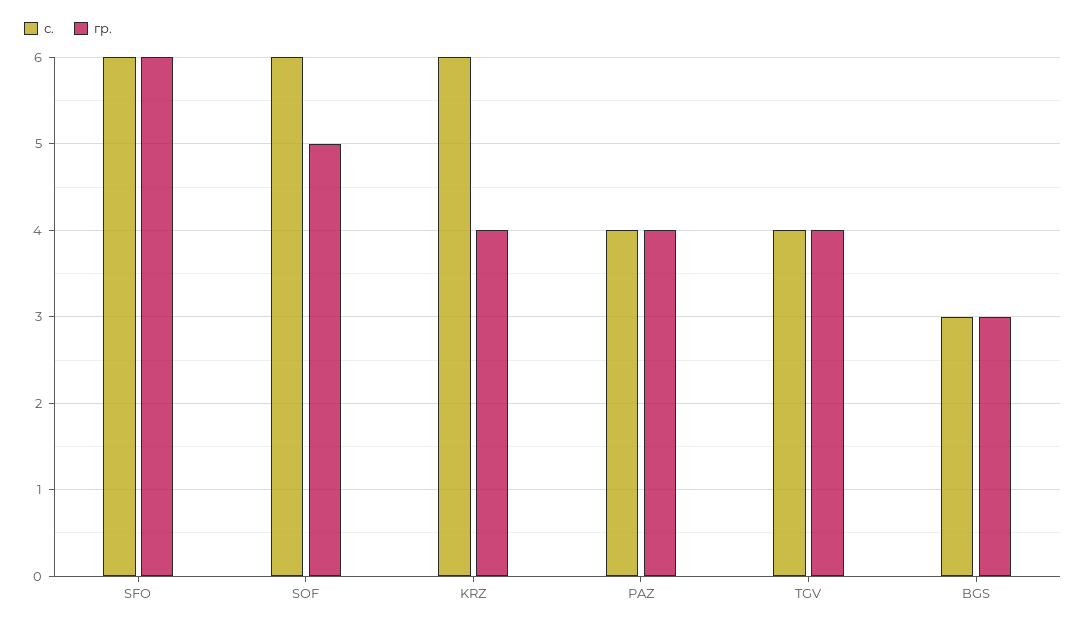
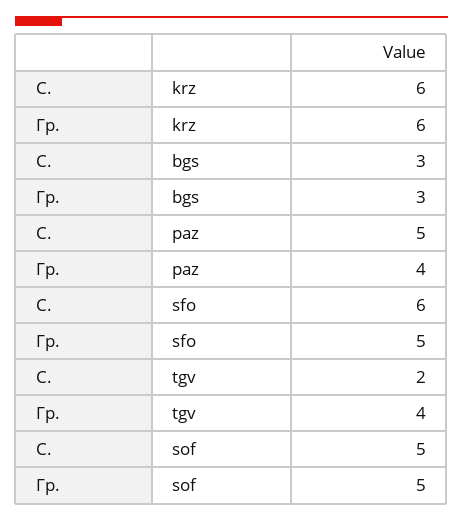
гр., SFO: 6 -> 5
с., SOF: 6 -> 5
гр., KRZ: 4 -> 6
с., PAZ: 4 -> 5
с., TGV: 4 -> 2

